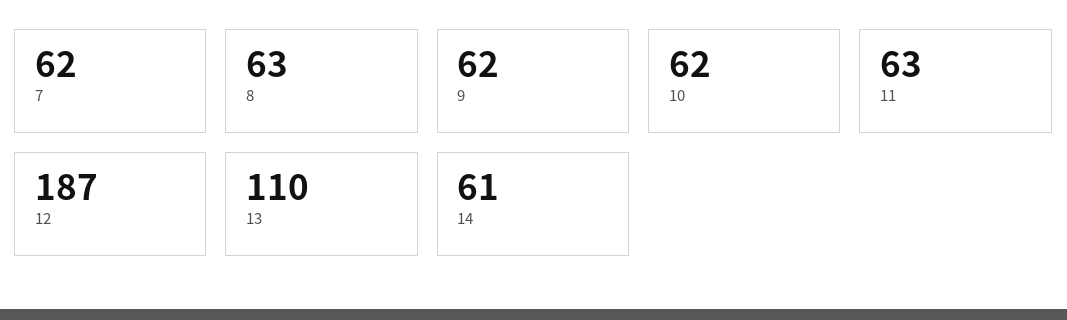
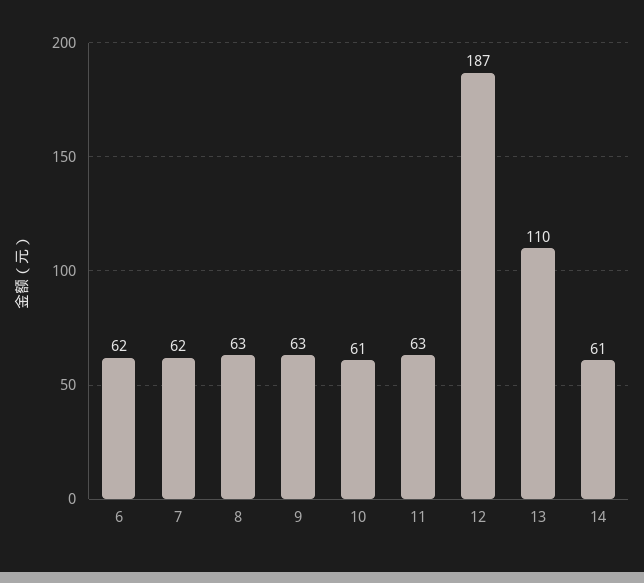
9: 62 -> 63
10: 62 -> 61
6: none -> 62

